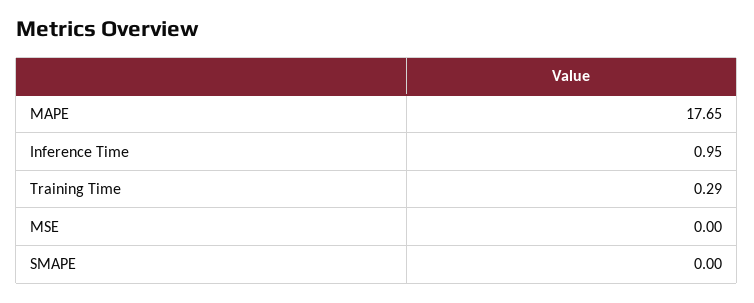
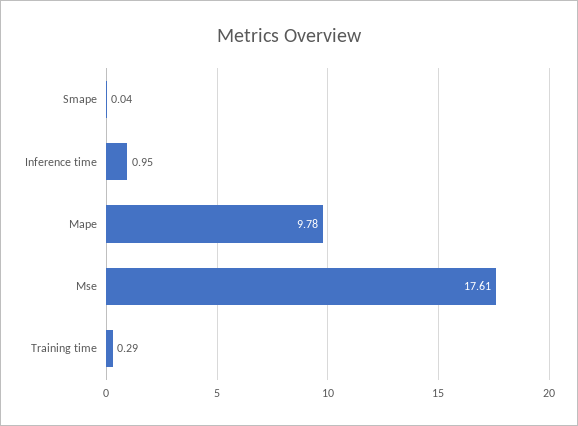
MAPE: 17.65 -> 9.78
MSE: 0 -> 17.61
SMAPE: 0 -> 0.04

